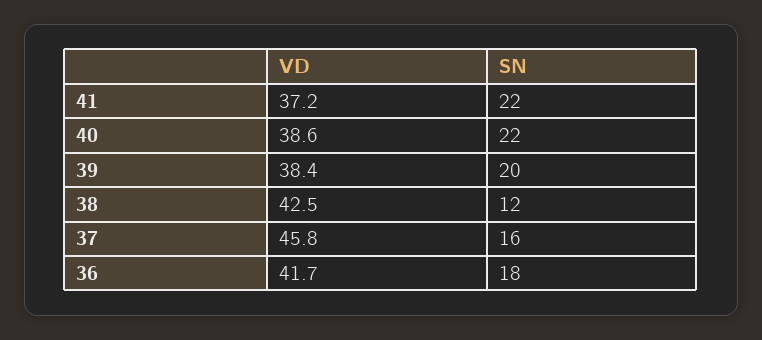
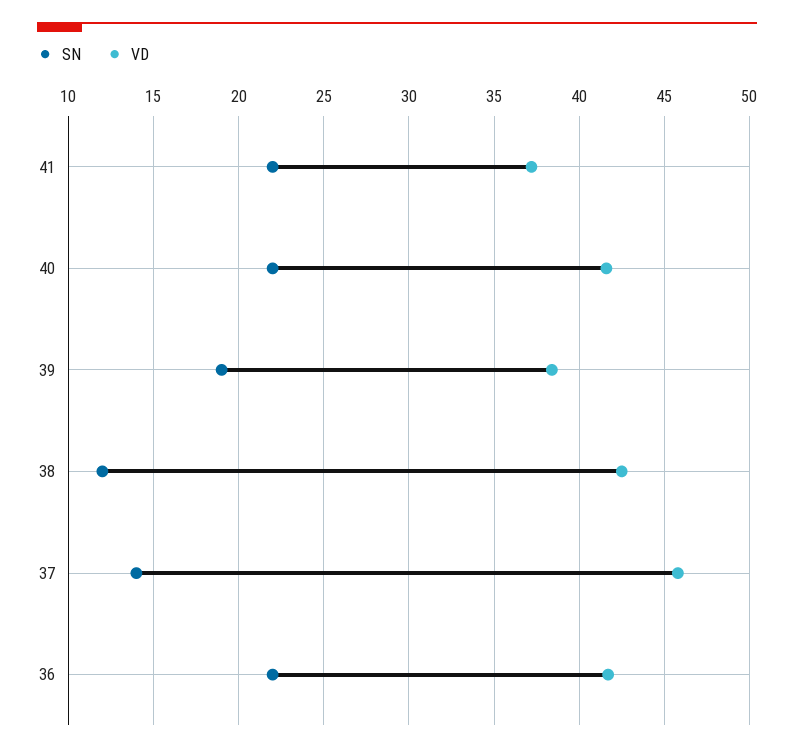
VD, 40: 38.6 -> 41.5
SN, 39: 20 -> 19
SN, 37: 16 -> 14
SN, 36: 18 -> 22

